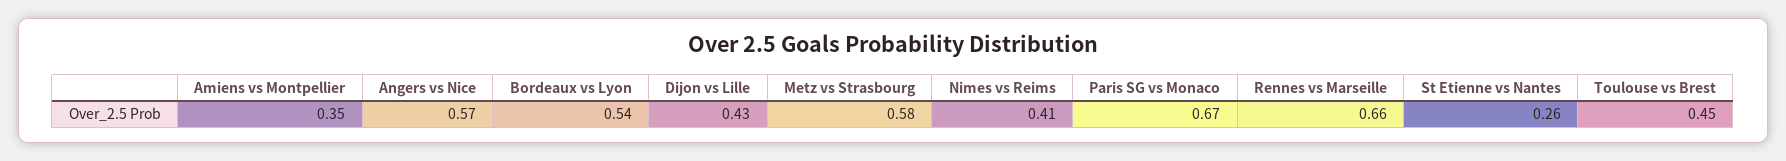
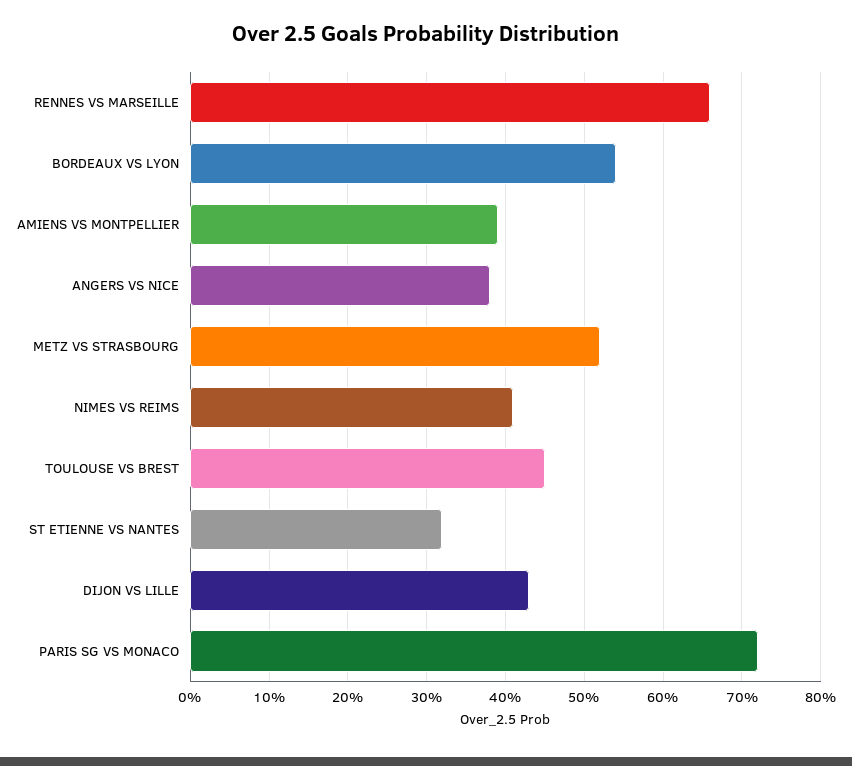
Amiens vs Montpellier: 0.35 -> 0.39
Angers vs Nice: 0.57 -> 0.38
Metz vs Strasbourg: 0.58 -> 0.52
Paris SG vs Monaco: 0.67 -> 0.72
St Etienne vs Nantes: 0.26 -> 0.32

